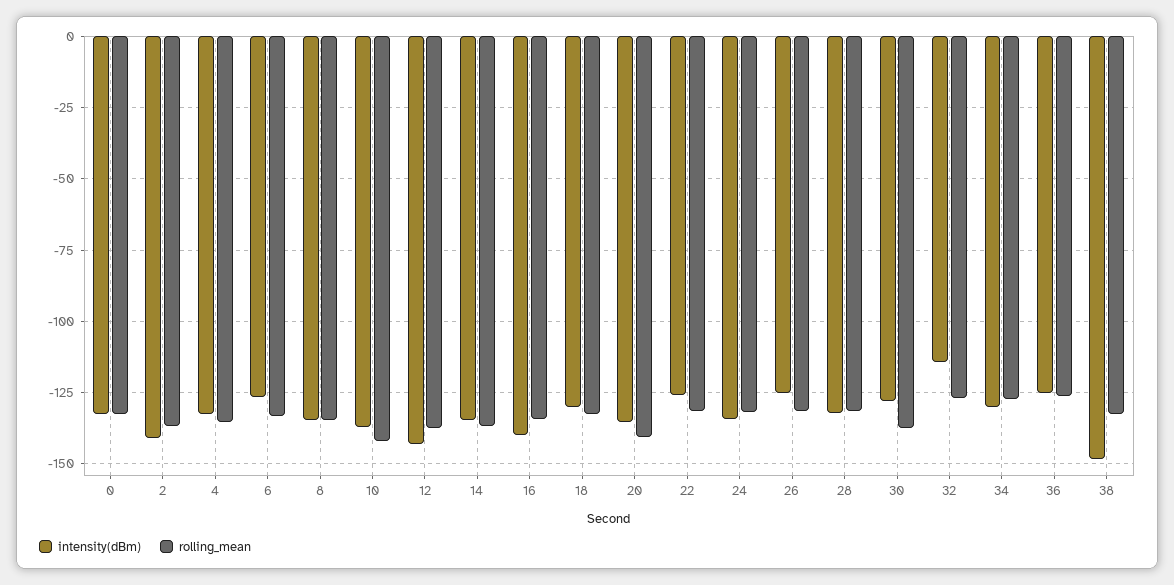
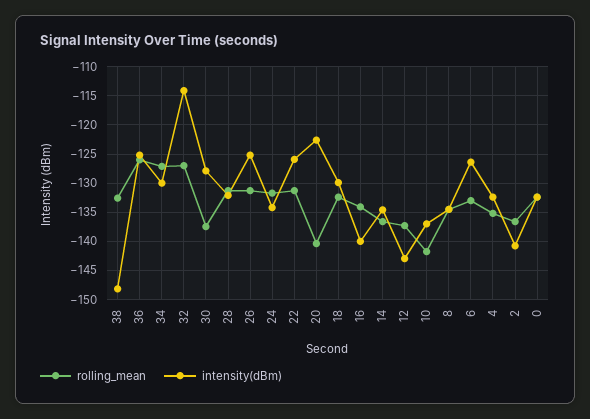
intensity(dBm), 20: -135 -> -122.5

